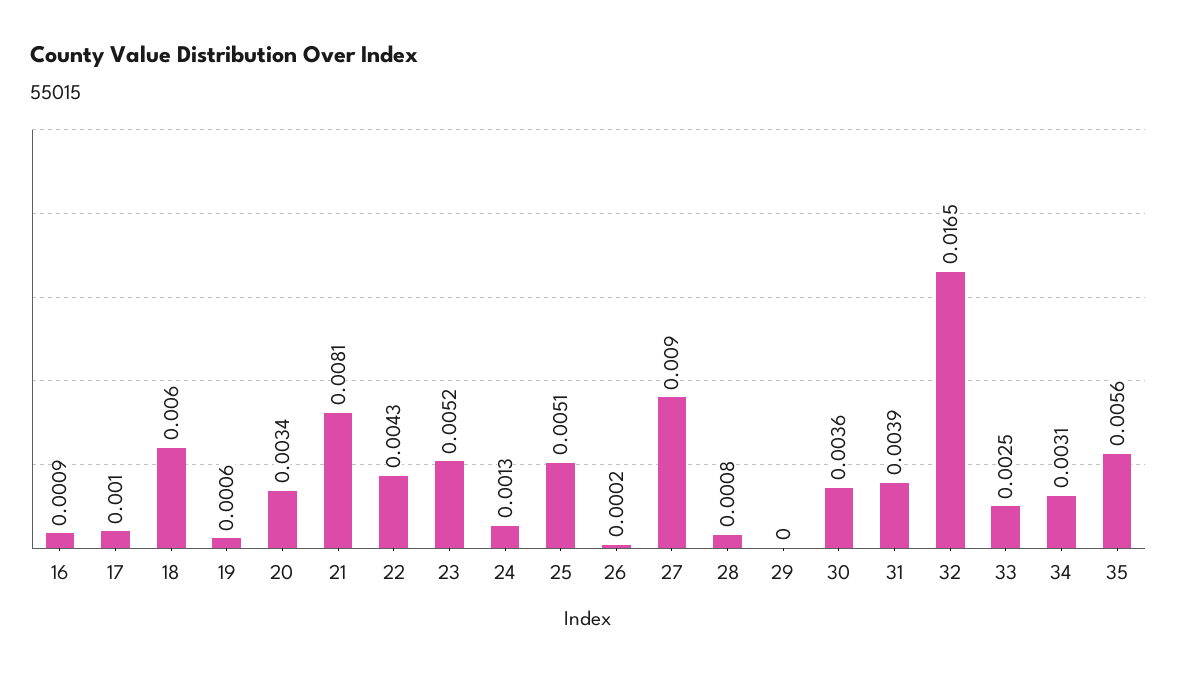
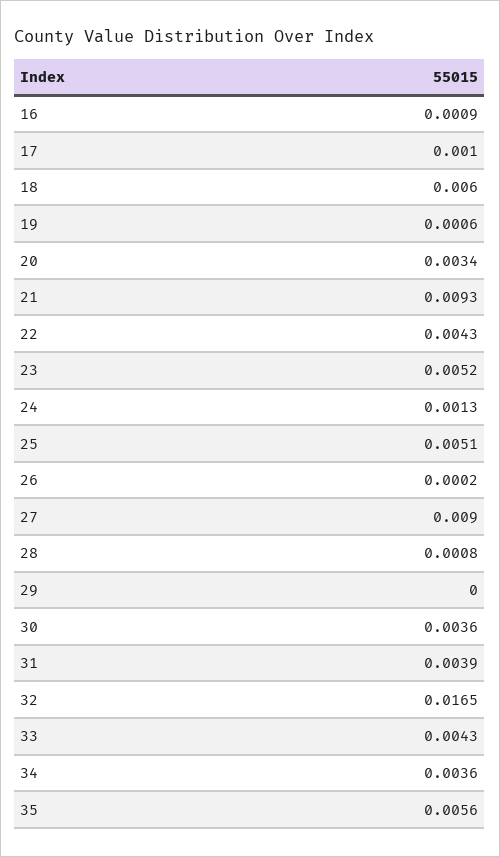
21: 0.0081 -> 0.0093
33: 0.0025 -> 0.0043
34: 0.0031 -> 0.0036

